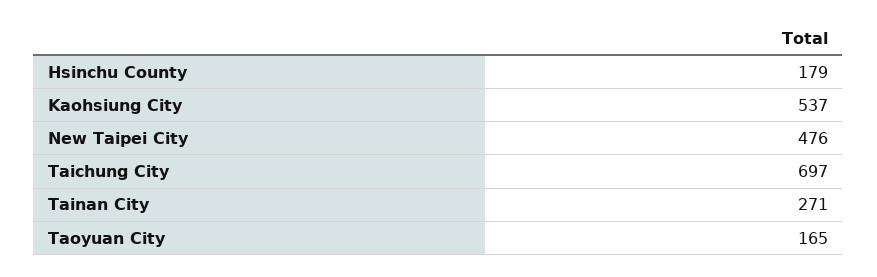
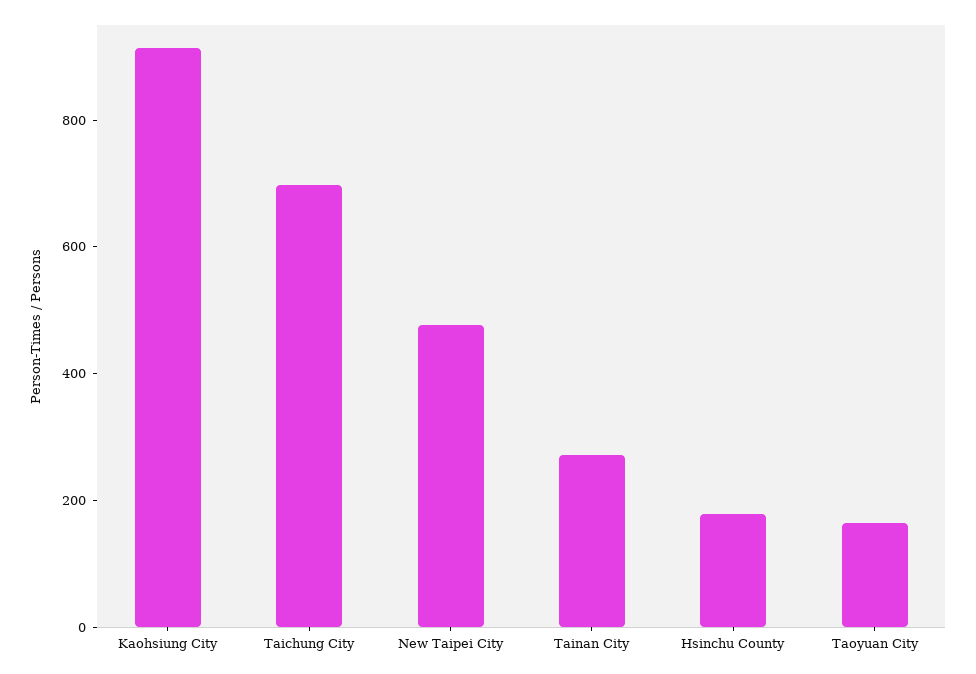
Kaohsiung City: 537 -> 900

